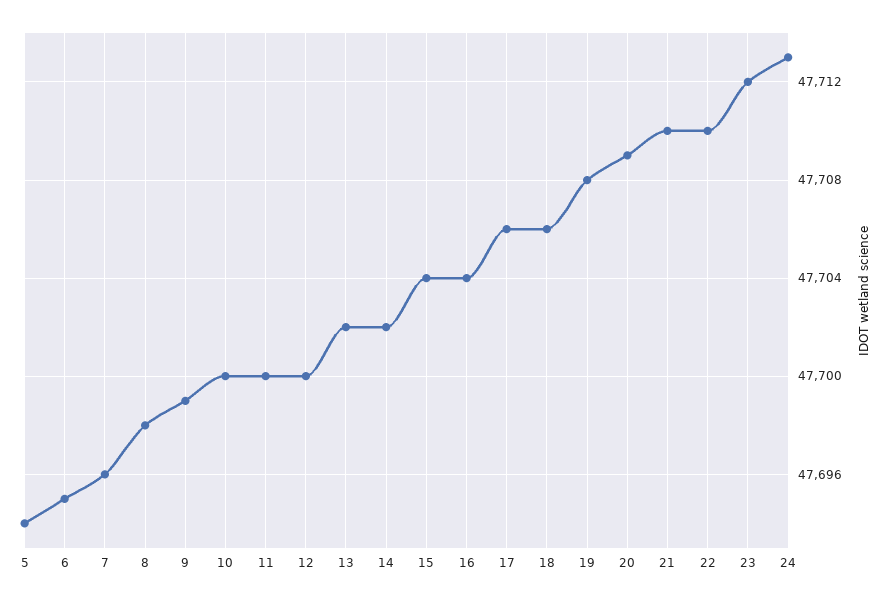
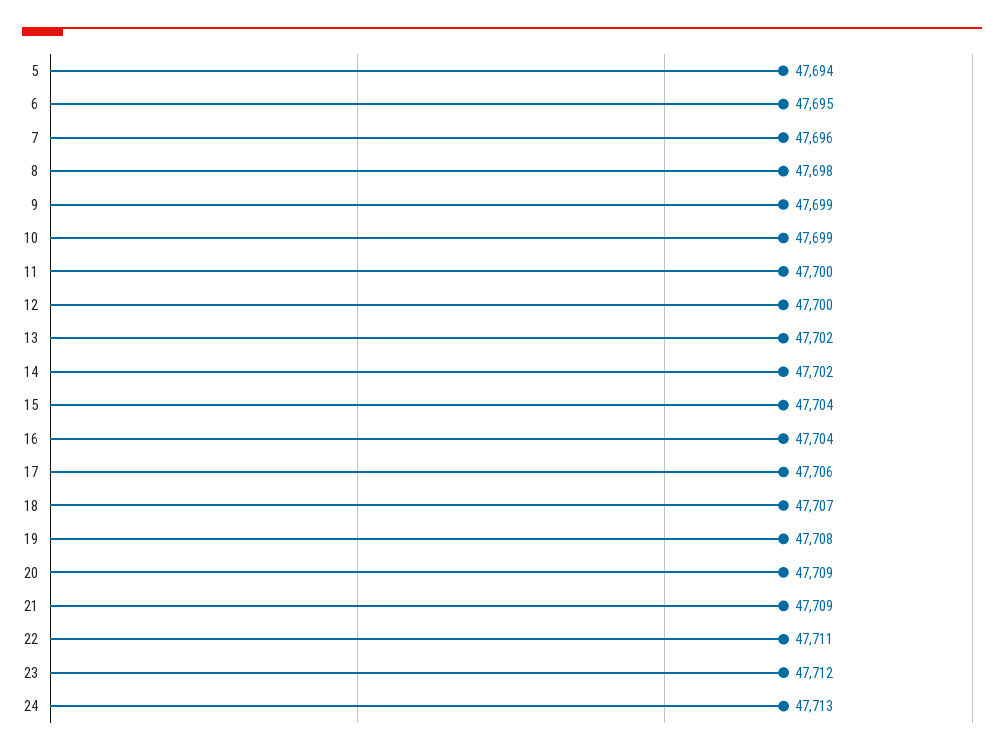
10: 47700 -> 47699
18: 47706 -> 47707
21: 47710 -> 47709
22: 47710 -> 47711

